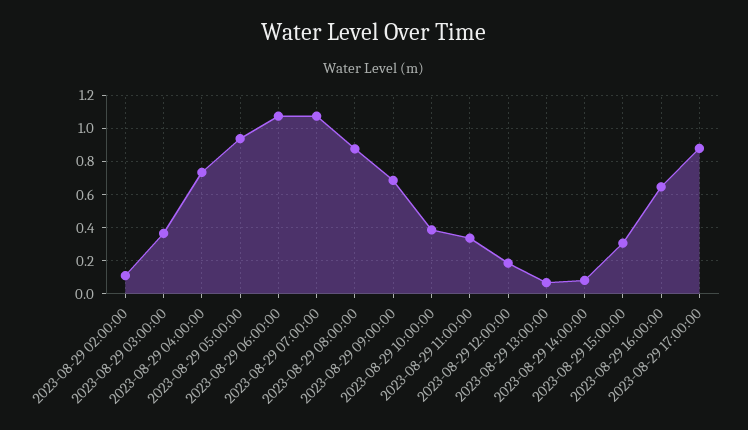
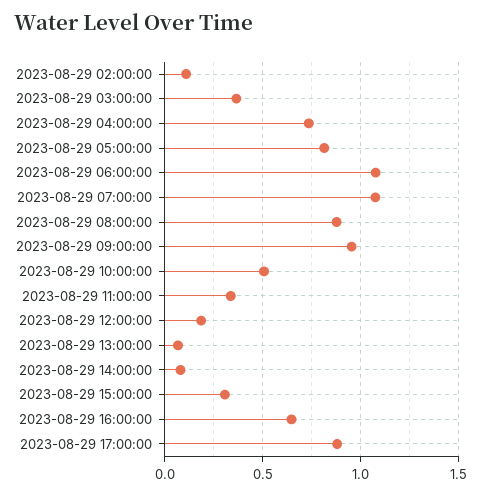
2023-08-29 05:00:00: 0.95 -> 0.8
2023-08-29 09:00:00: 0.7 -> 0.95
2023-08-29 10:00:00: 0.4 -> 0.5

